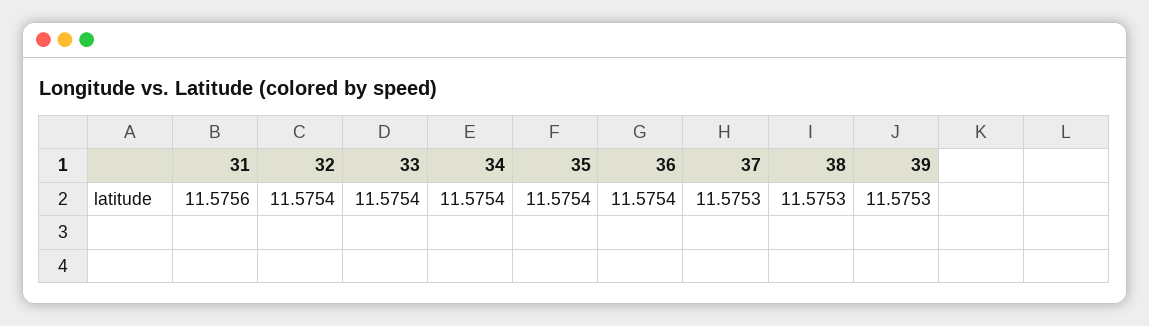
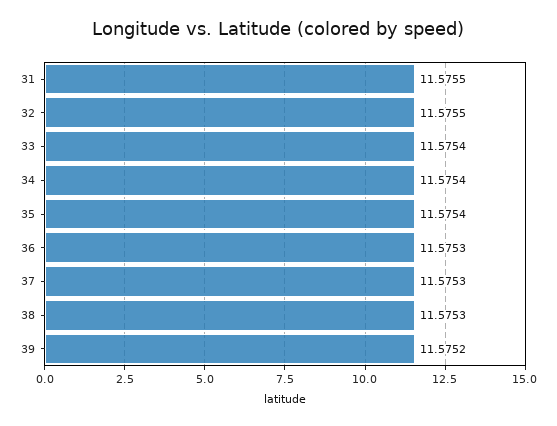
31: 11.5756 -> 11.5755
32: 11.5754 -> 11.5755
36: 11.5754 -> 11.5753
39: 11.5753 -> 11.5752

